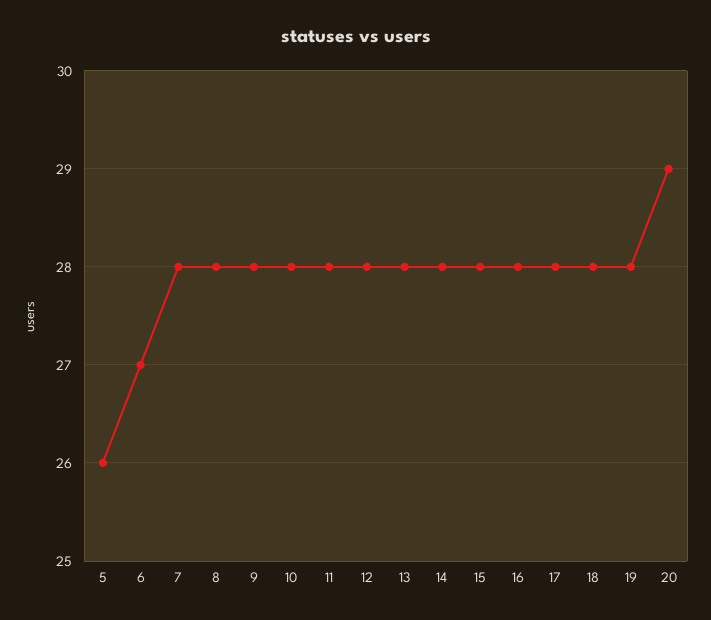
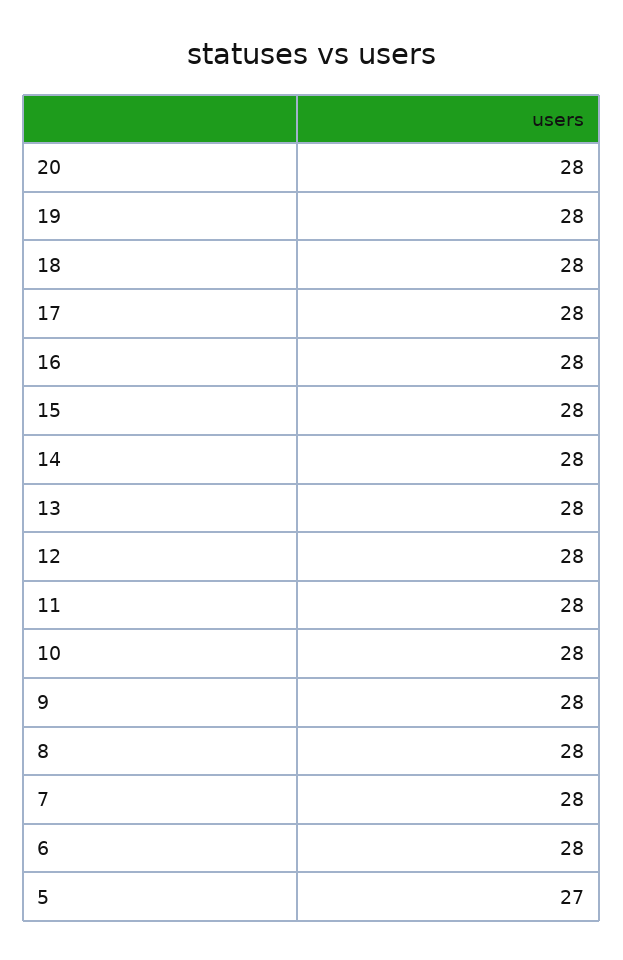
5: 26 -> 27
6: 27 -> 28
20: 29 -> 28

